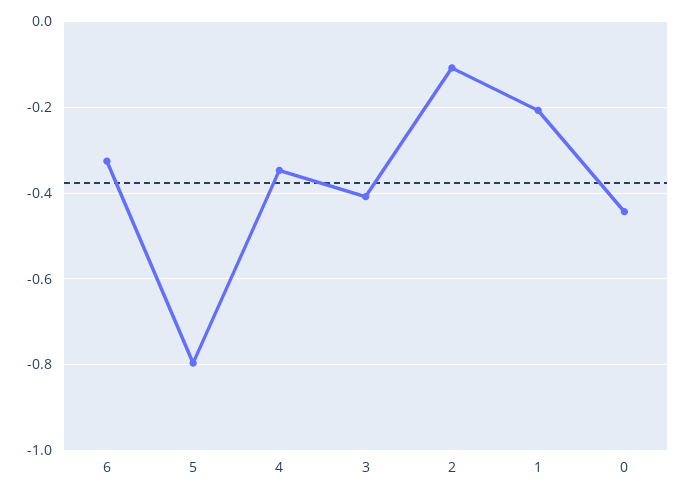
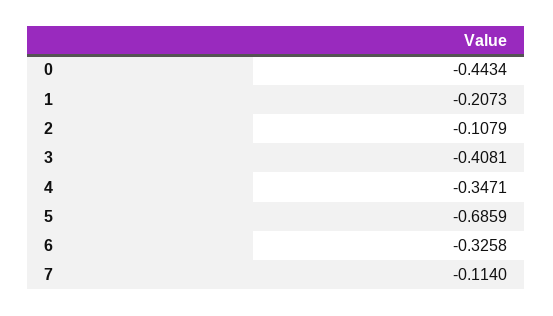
5: -0.8 -> -0.6859
7: none -> -0.114

